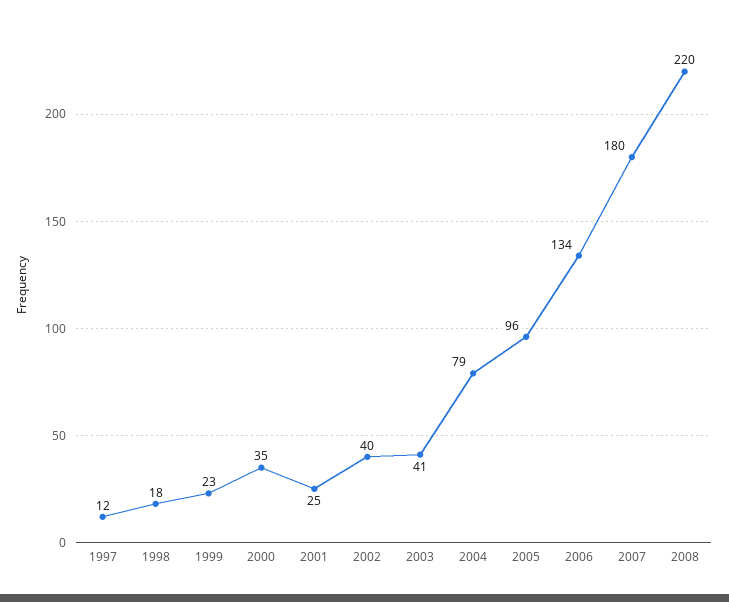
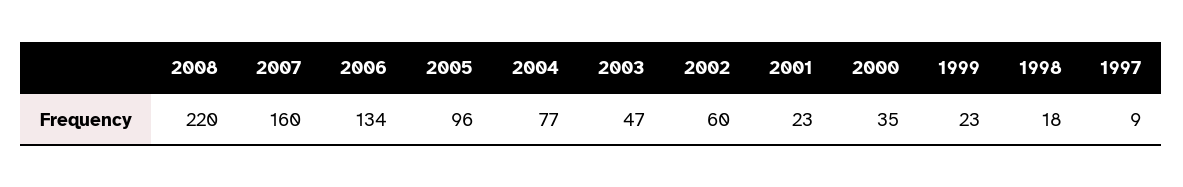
1997: 12 -> 9
2001: 25 -> 23
2002: 40 -> 60
2003: 41 -> 47
2004: 79 -> 77
2007: 180 -> 160

